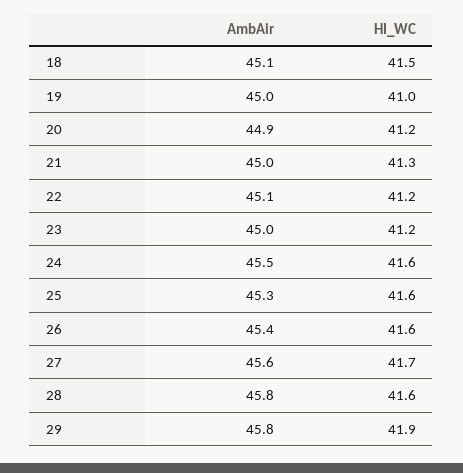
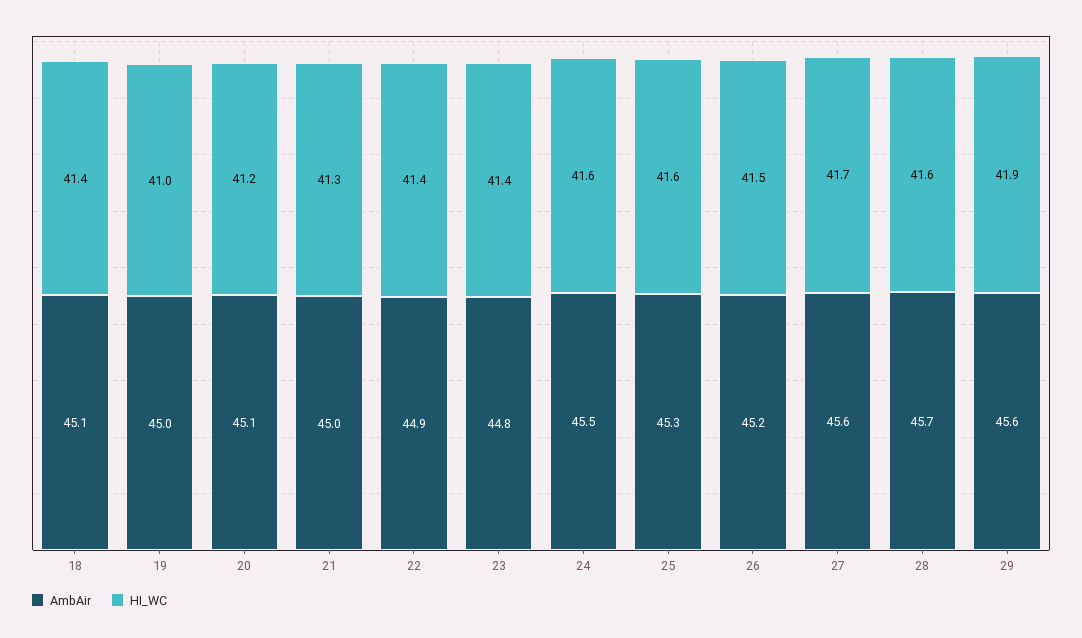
HI_WC, 18: 41.5 -> 41.4
AmbAir, 20: 44.9 -> 45.1
AmbAir, 22: 45.1 -> 44.9
HI_WC, 22: 41.2 -> 41.4
AmbAir, 23: 45 -> 44.8
HI_WC, 23: 41.2 -> 41.4
AmbAir, 26: 45.4 -> 45.2
HI_WC, 26: 41.6 -> 41.5
AmbAir, 28: 45.8 -> 45.7
AmbAir, 29: 45.8 -> 45.6

